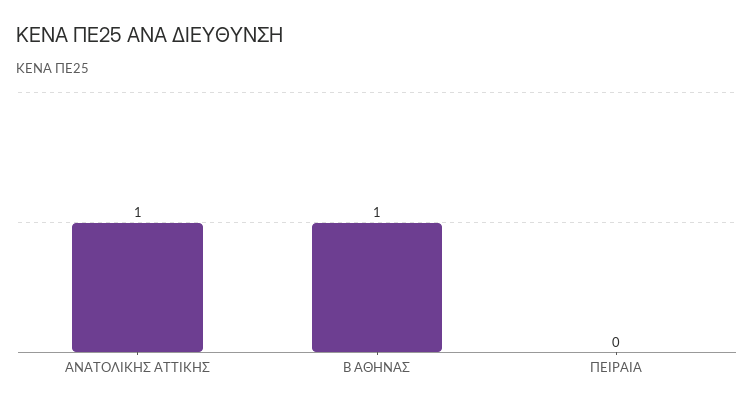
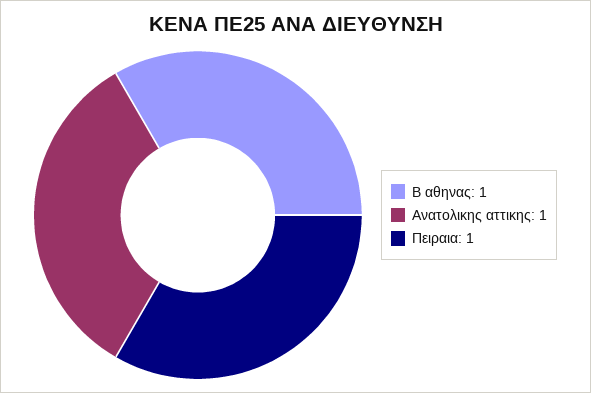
ΠΕΙΡΑΙΑ: 0 -> 1

